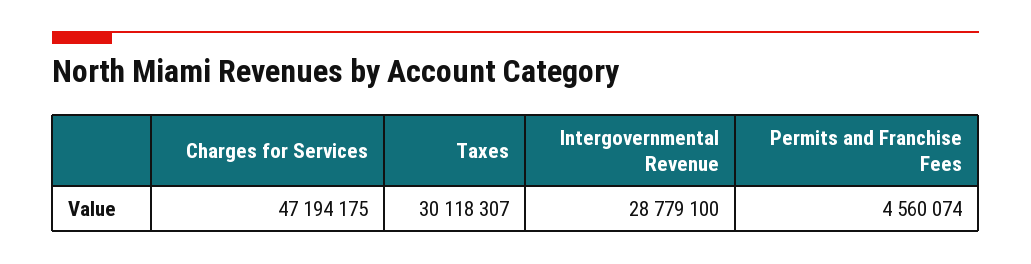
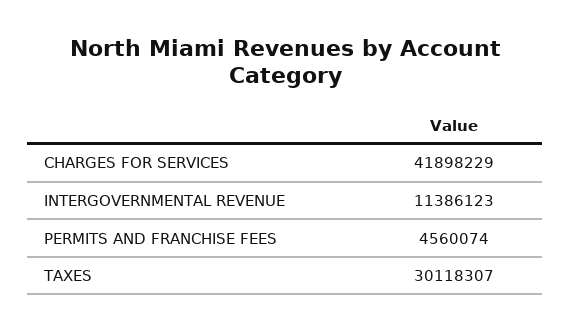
Charges for Services: 47194175 -> 41898229
Intergovernmental Revenue: 28779100 -> 11386123

